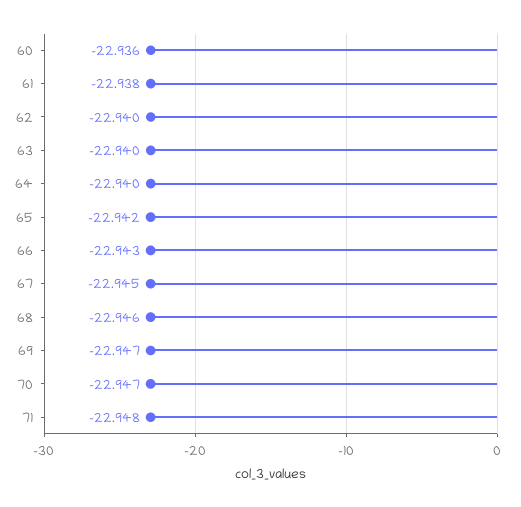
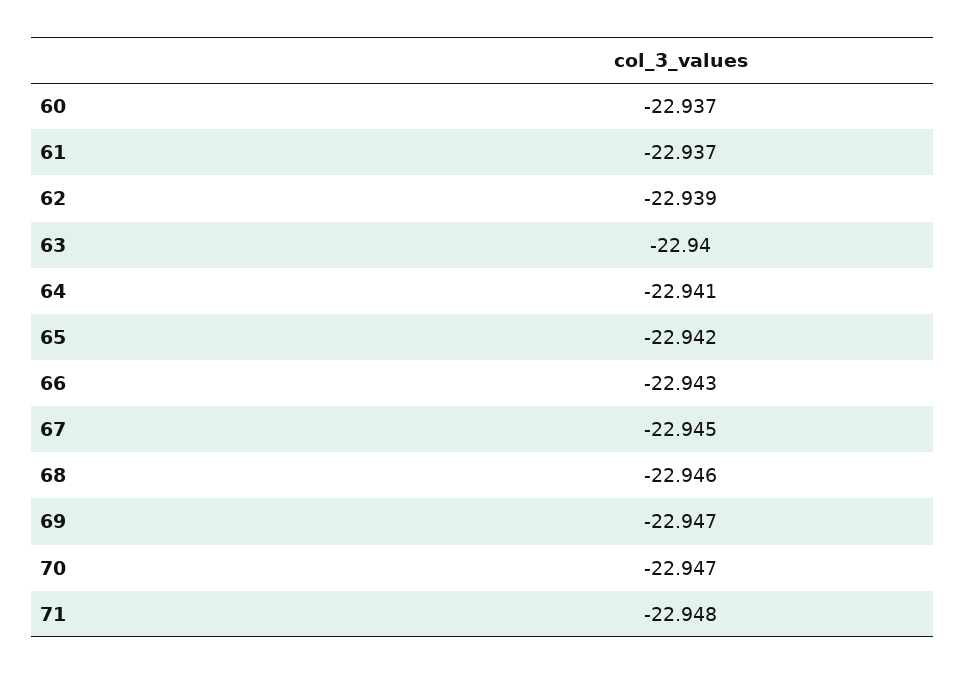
60: -22.936 -> -22.937
61: -22.938 -> -22.937
62: -22.94 -> -22.939
64: -22.94 -> -22.941

